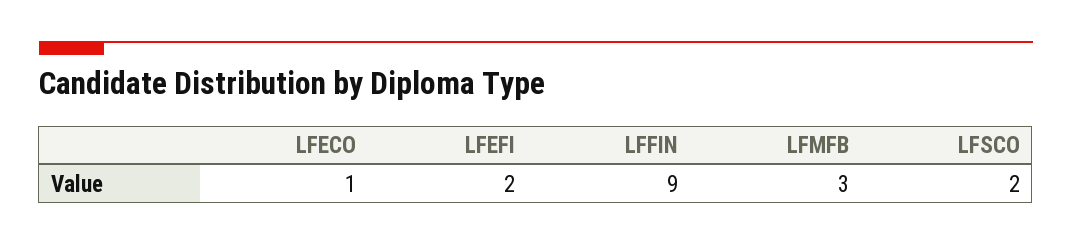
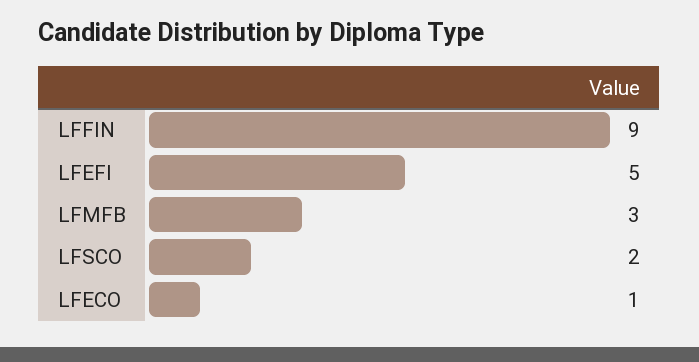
LFEFI: 2 -> 5

